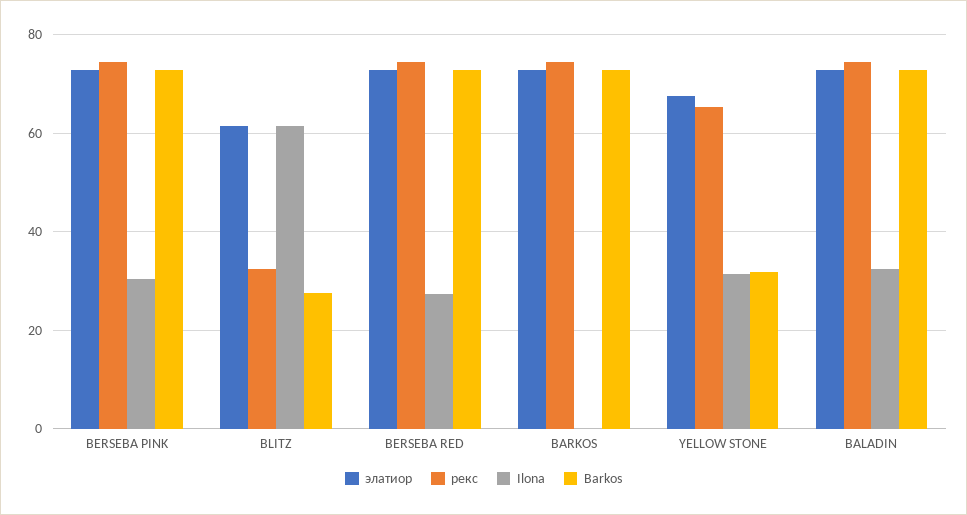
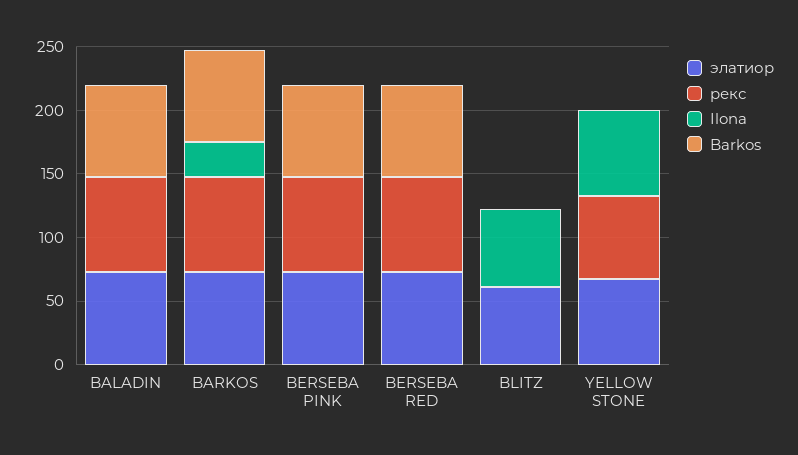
Ilona, BERSEBA PINK: 30 -> 0
рекс, BLITZ: 32 -> 0
Barkos, BLITZ: 28 -> 0
Ilona, BERSEBA RED: 28 -> 0
Ilona, BARKOS: 0 -> 30
Ilona, YELLOW STONE: 32 -> 70
Barkos, YELLOW STONE: 32 -> 0
Ilona, BALADIN: 32 -> 0

